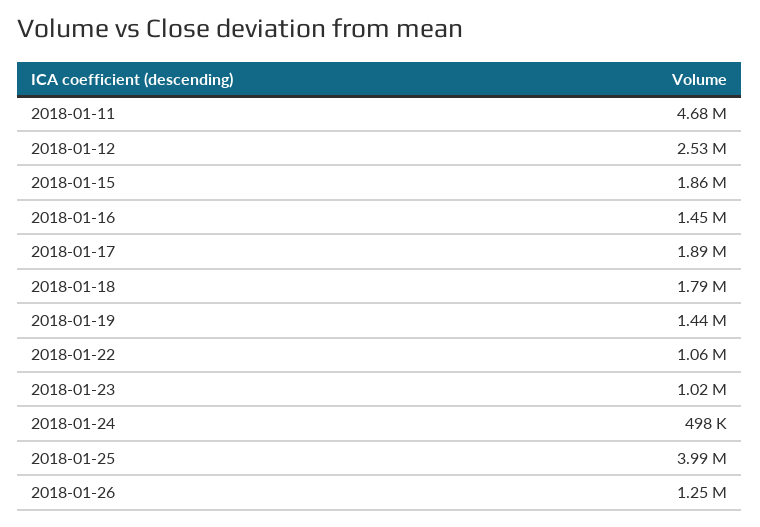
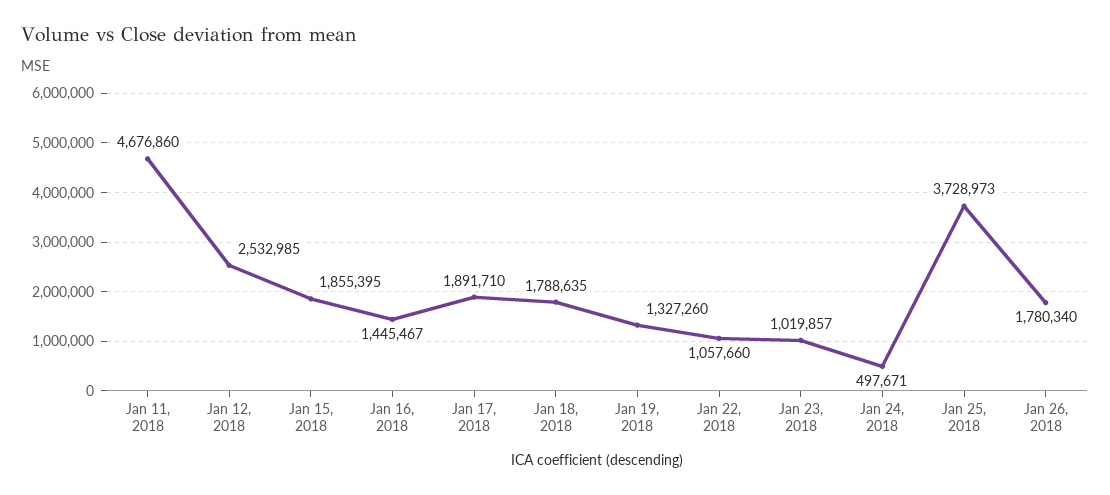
2018-01-19: 1440000 -> 1327260
2018-01-25: 3990000 -> 3728973
2018-01-26: 1250000 -> 1780340

